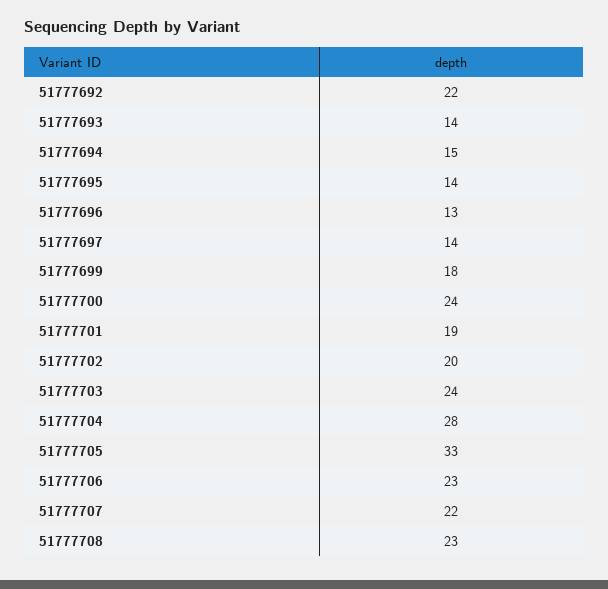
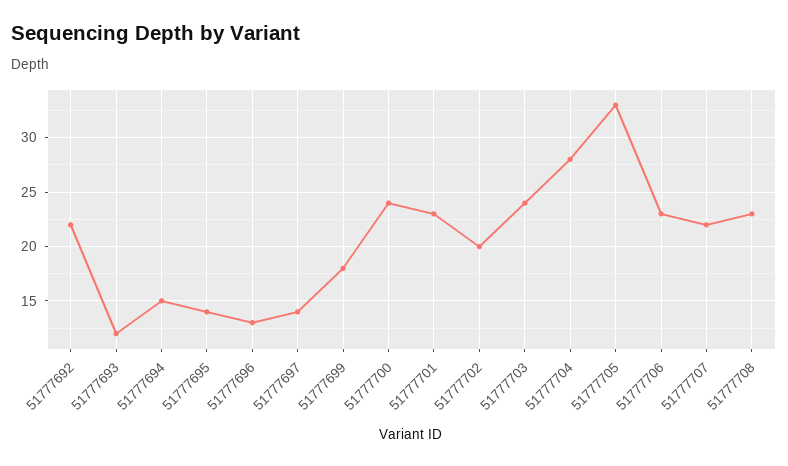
51777693: 14 -> 12
51777701: 19 -> 23

